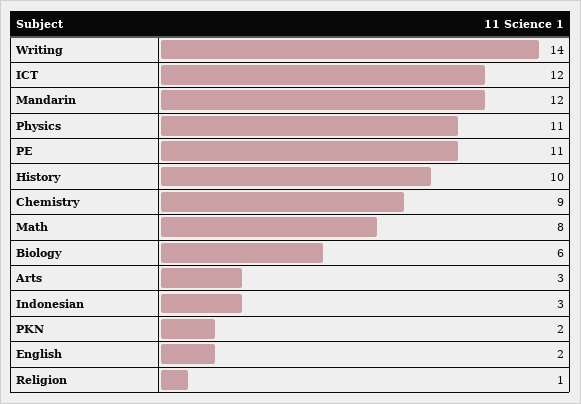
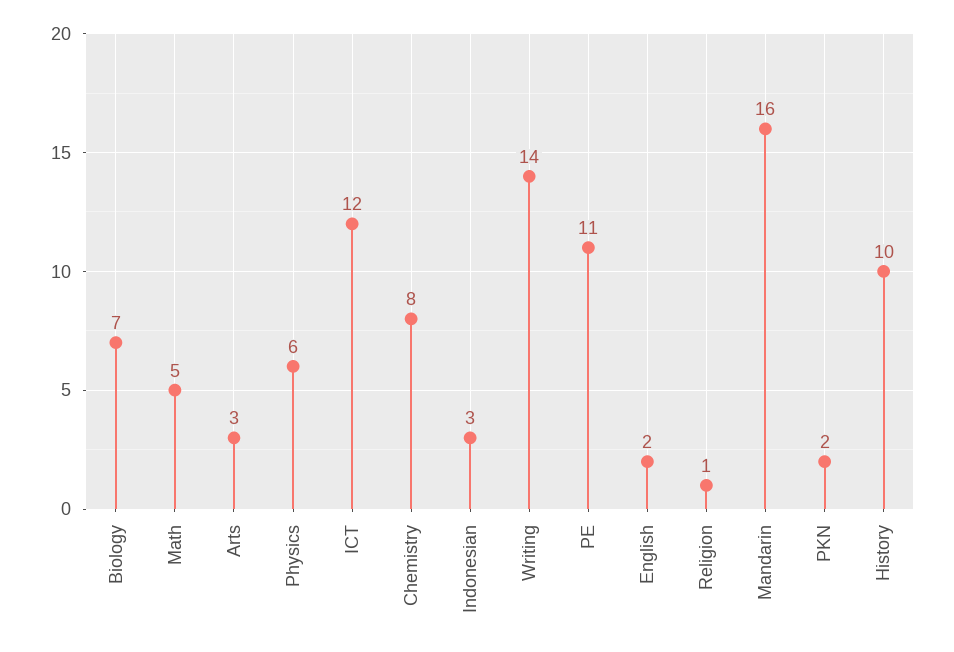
Mandarin: 12 -> 16
Physics: 11 -> 6
Chemistry: 9 -> 8
Math: 8 -> 5
Biology: 6 -> 7

